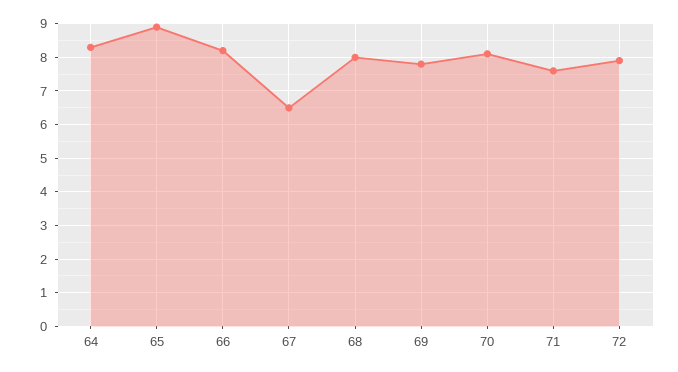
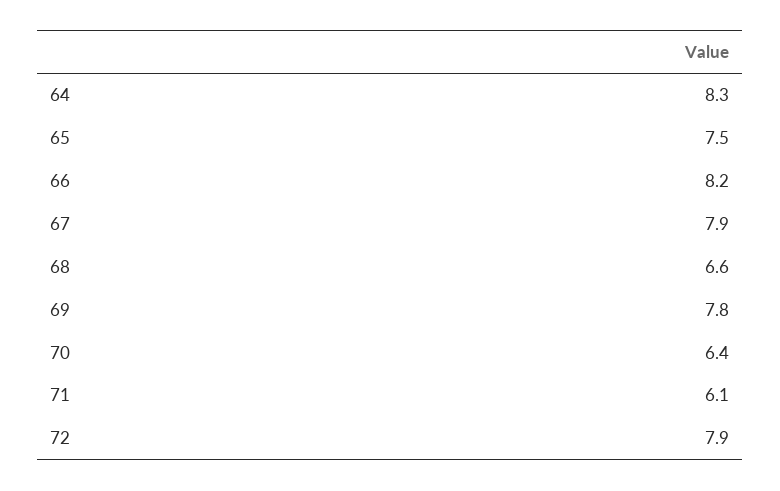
65: 9 -> 7.5
67: 6.5 -> 7.9
68: 8 -> 6.6
70: 8 -> 6.4
71: 7.5 -> 6.1

